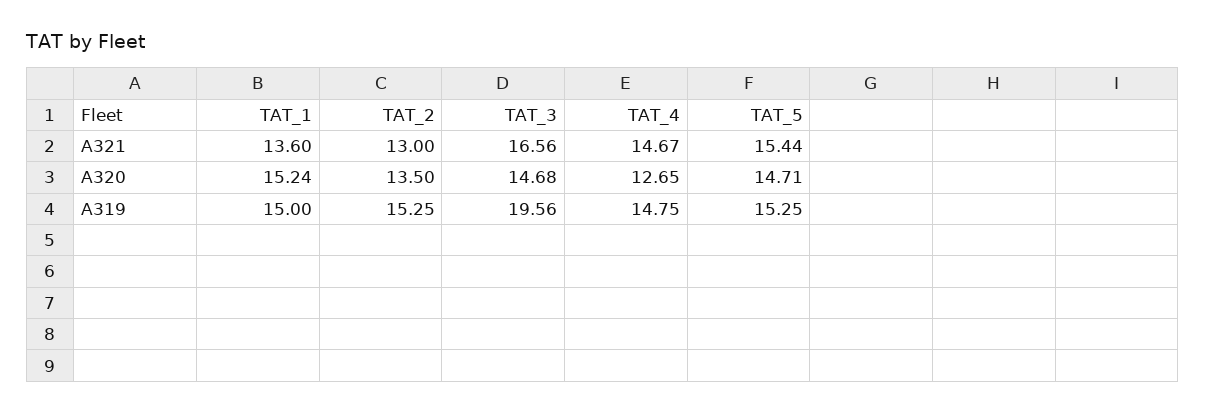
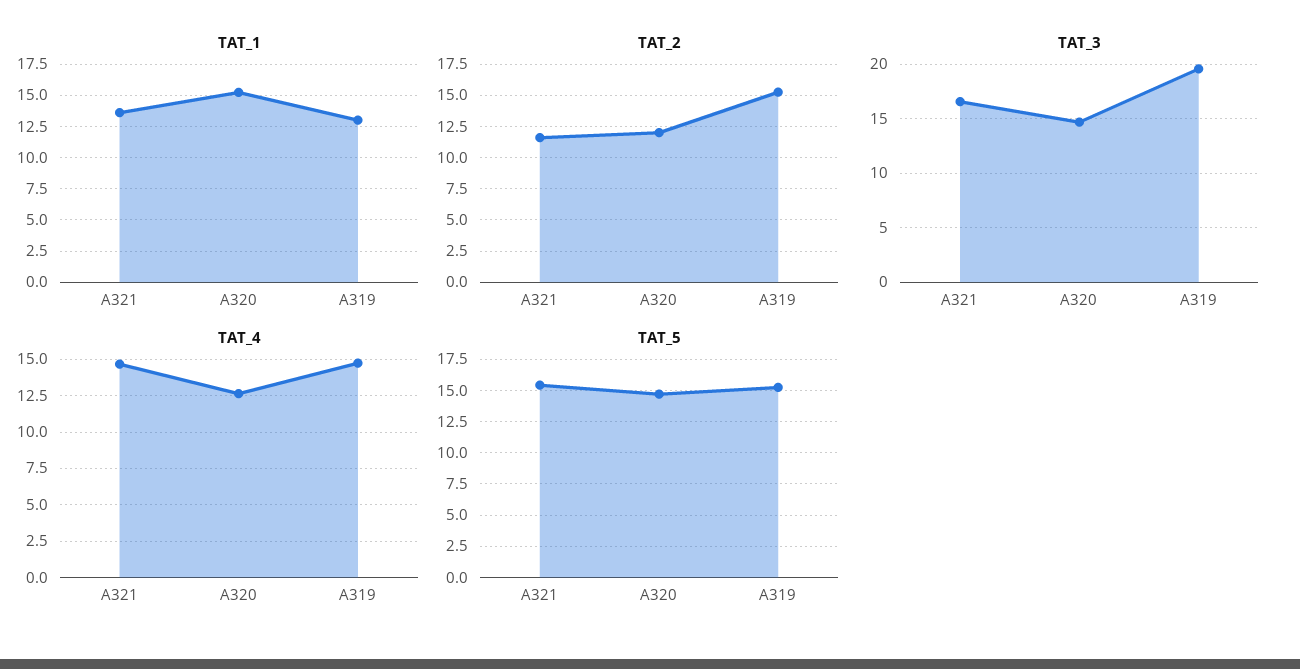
TAT_2, A321: 13 -> 11.5
TAT_2, A320: 13.5 -> 12
TAT_1, A319: 15 -> 13

